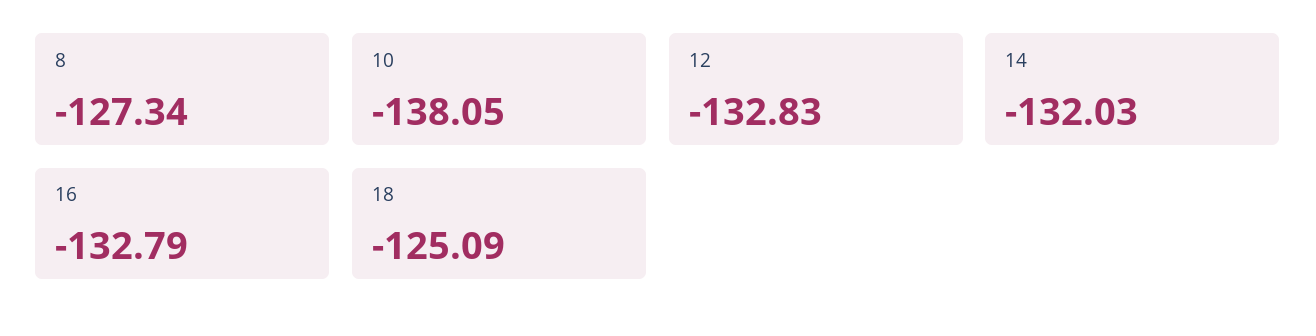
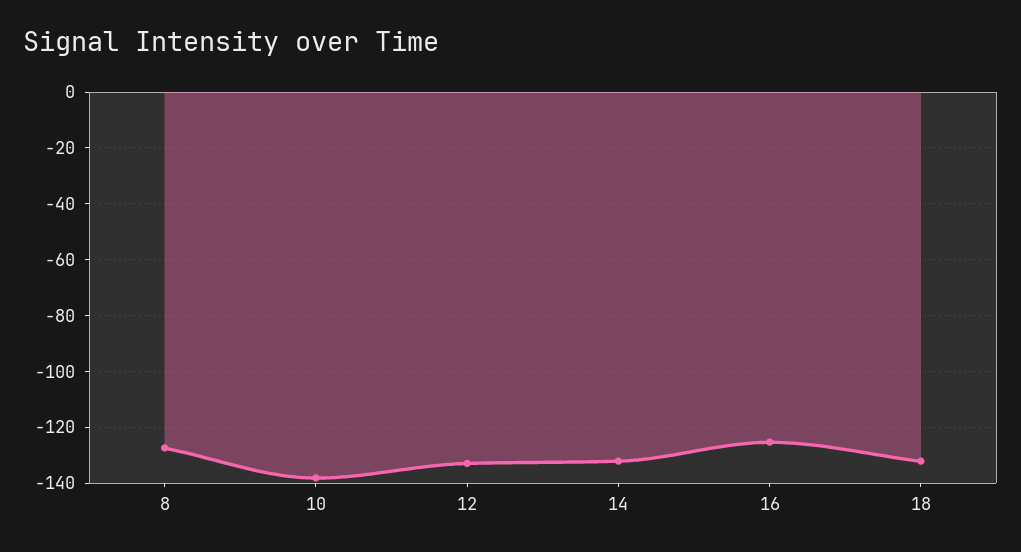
16: -132.79 -> -125
18: -125.09 -> -132.5

